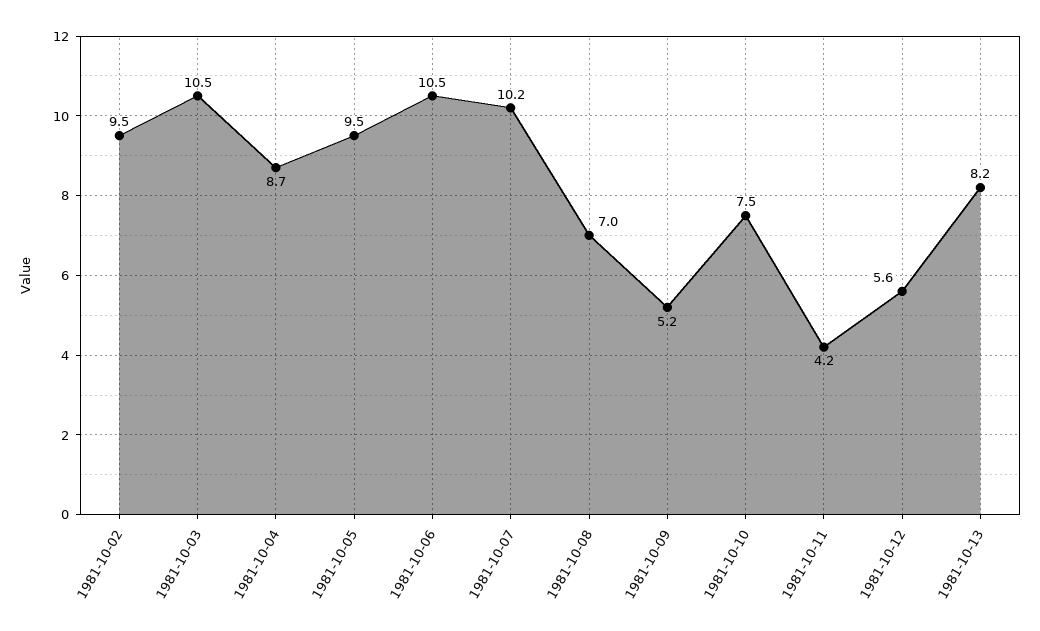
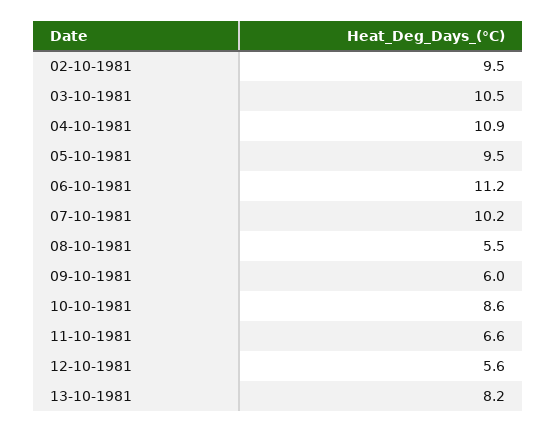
1981-10-04: 8.7 -> 10.9
1981-10-06: 10.5 -> 11.2
1981-10-08: 7 -> 5.5
1981-10-09: 5.2 -> 6
1981-10-10: 7.5 -> 8.6
1981-10-11: 4.2 -> 6.6

